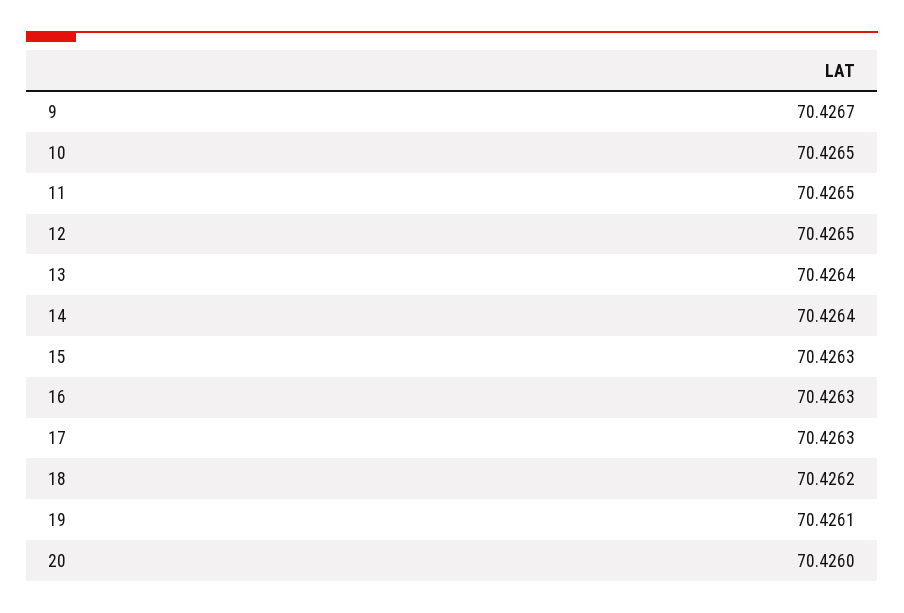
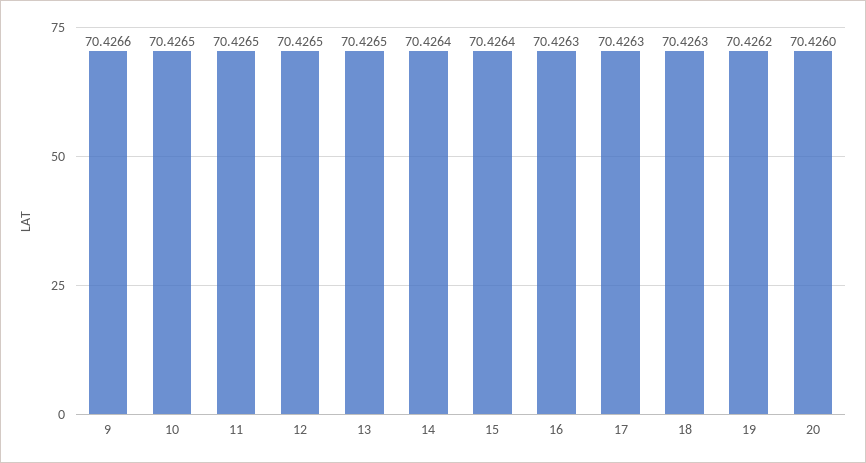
9: 70.4267 -> 70.4266
13: 70.4264 -> 70.4265
15: 70.4263 -> 70.4264
18: 70.4262 -> 70.4263
19: 70.4261 -> 70.4262

